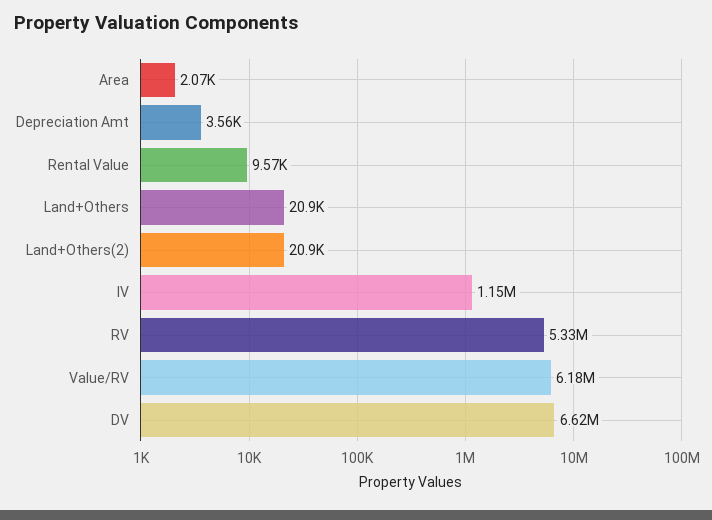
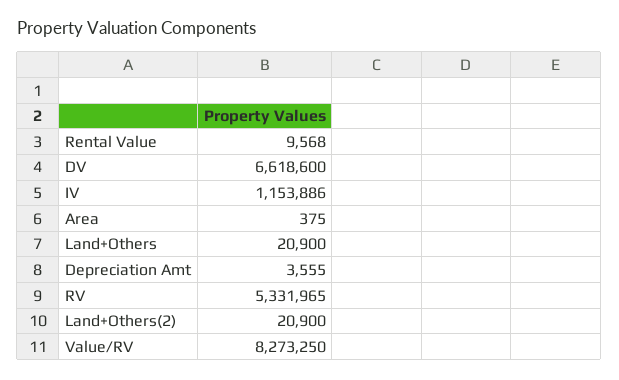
Area: 2070 -> 375
Value/RV: 6180000 -> 8273250

